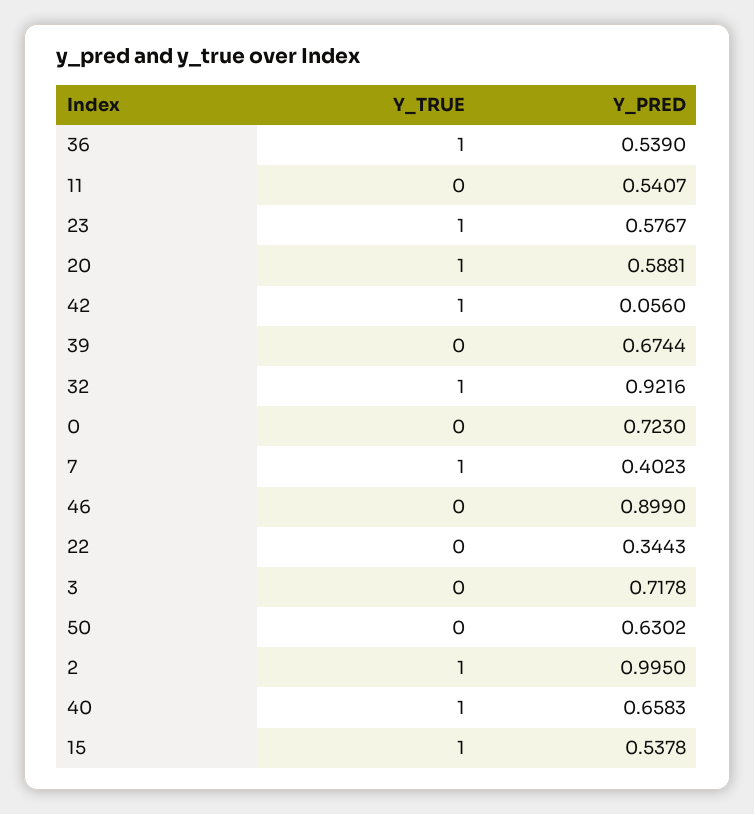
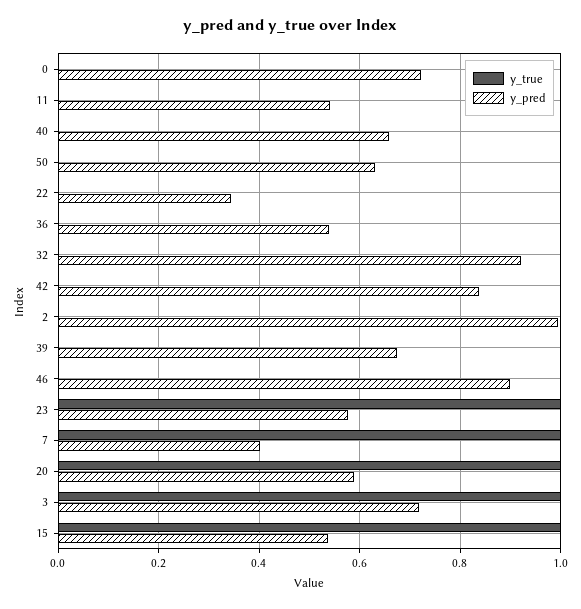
Y_TRUE, 36: 1 -> 0
Y_TRUE, 42: 1 -> 0
Y_PRED, 42: 0.056 -> 0.84
Y_TRUE, 32: 1 -> 0
Y_TRUE, 3: 0 -> 1
Y_TRUE, 2: 1 -> 0
Y_TRUE, 40: 1 -> 0

